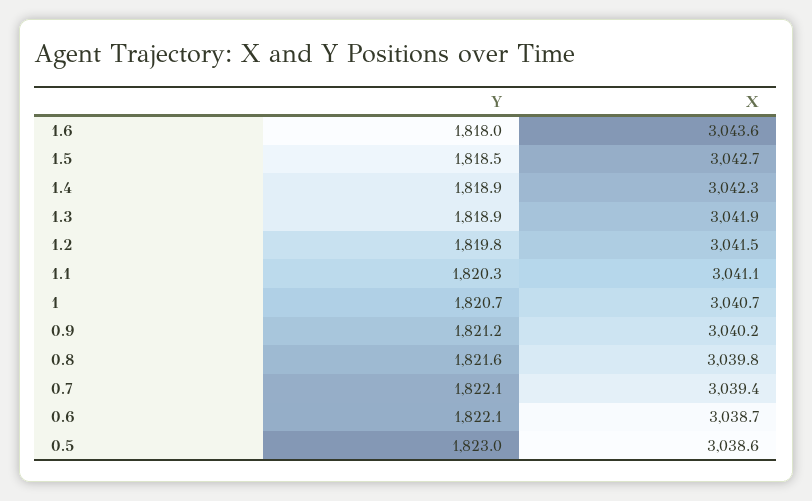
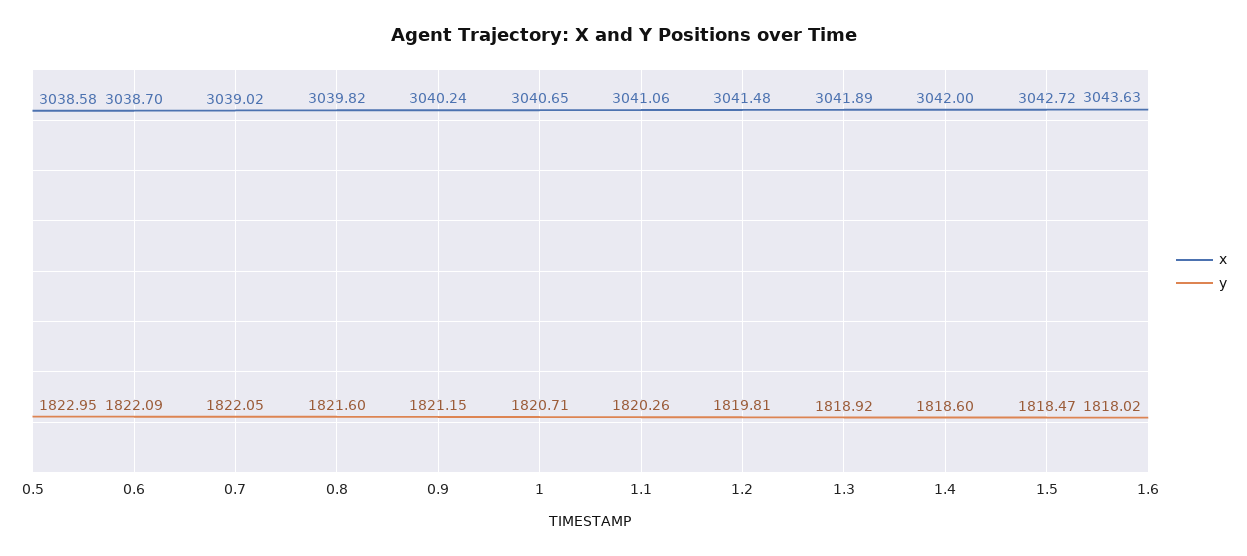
Y, 1.4: 1818.9 -> 1818.6
X, 1.4: 3042.3 -> 3042
X, 0.7: 3039.4 -> 3039.02

